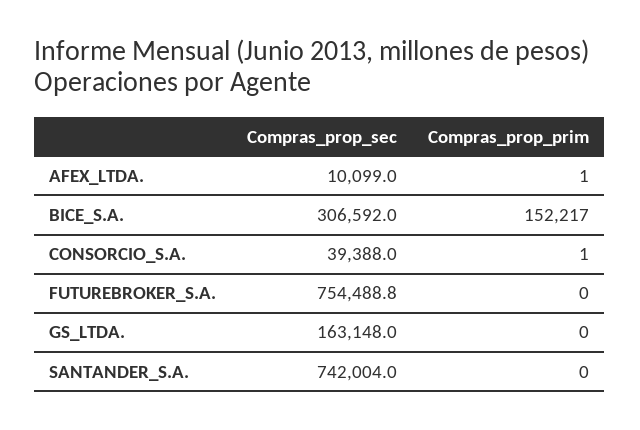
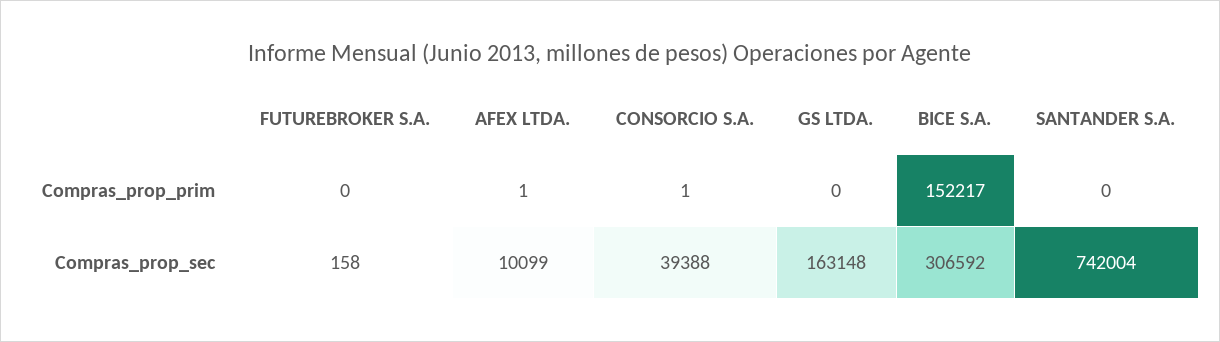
Compras_prop_sec, FUTUREBROKER_S.A.: 754488.8 -> 158

